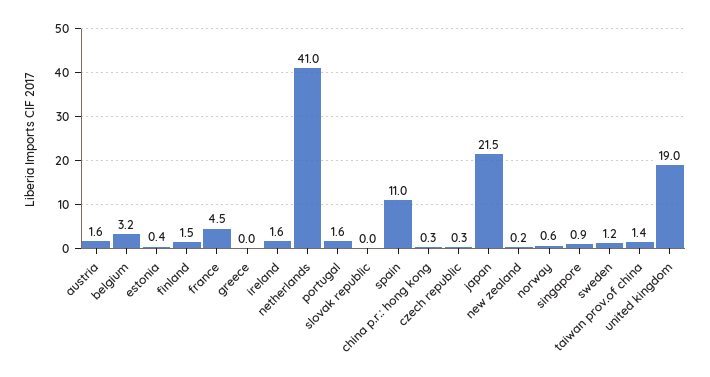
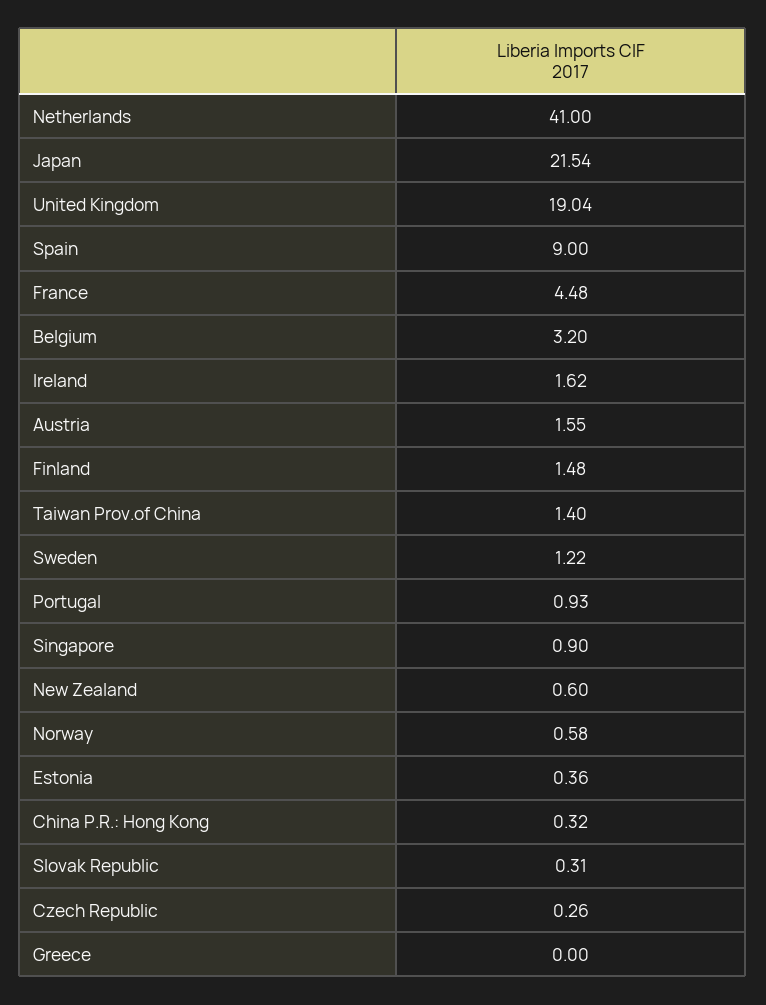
portugal: 1.6 -> 0.93
slovak republic: 0 -> 0.31
spain: 11 -> 9
new zealand: 0.2 -> 0.6

